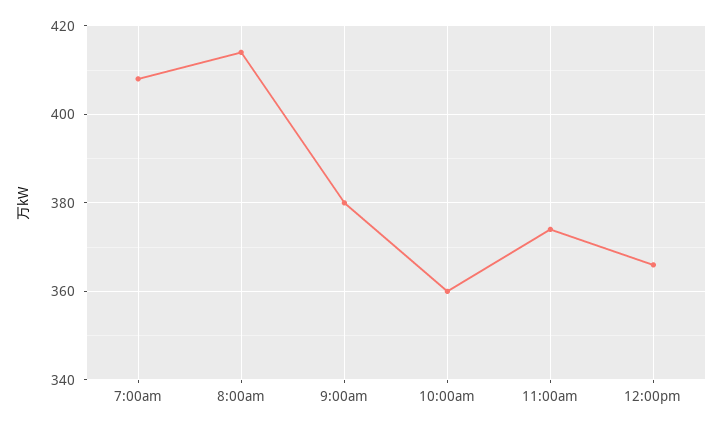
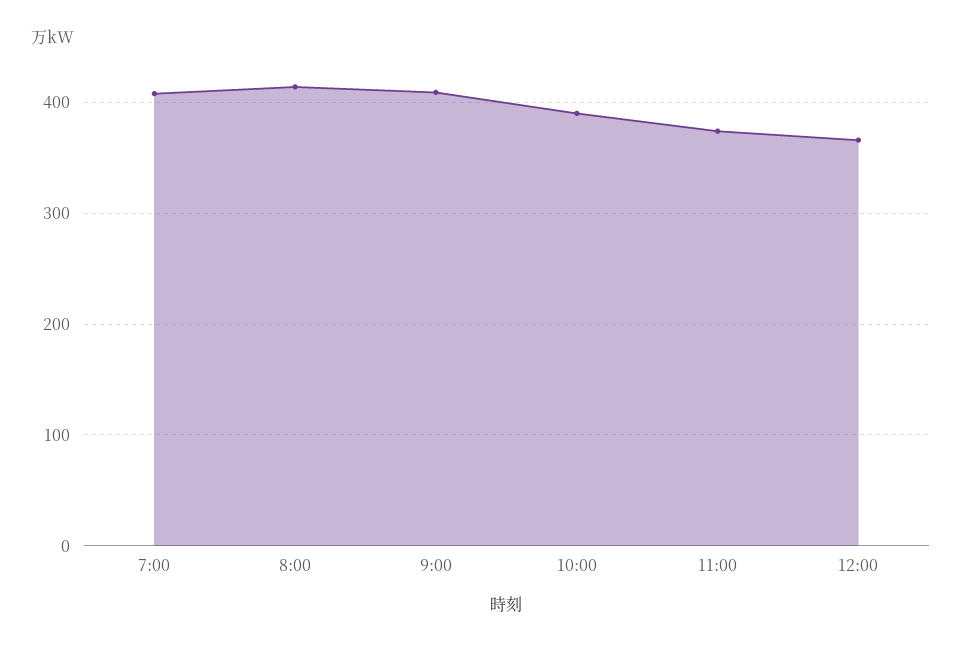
9:00am: 380 -> 410
10:00am: 360 -> 390

